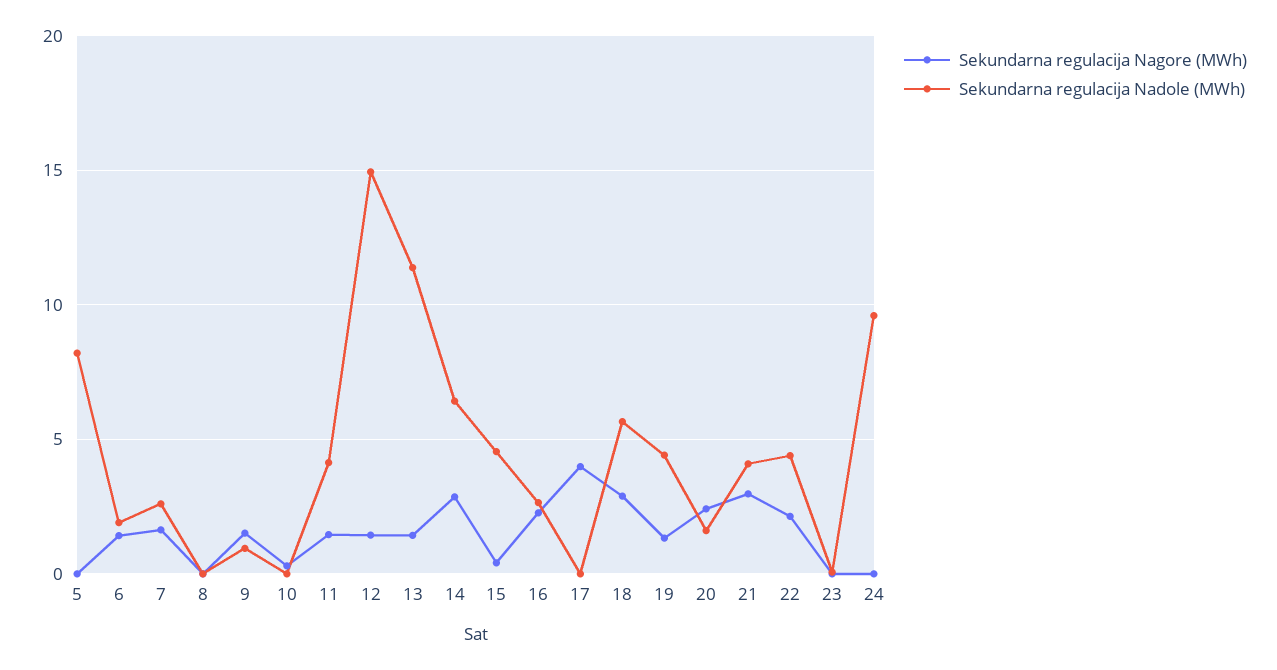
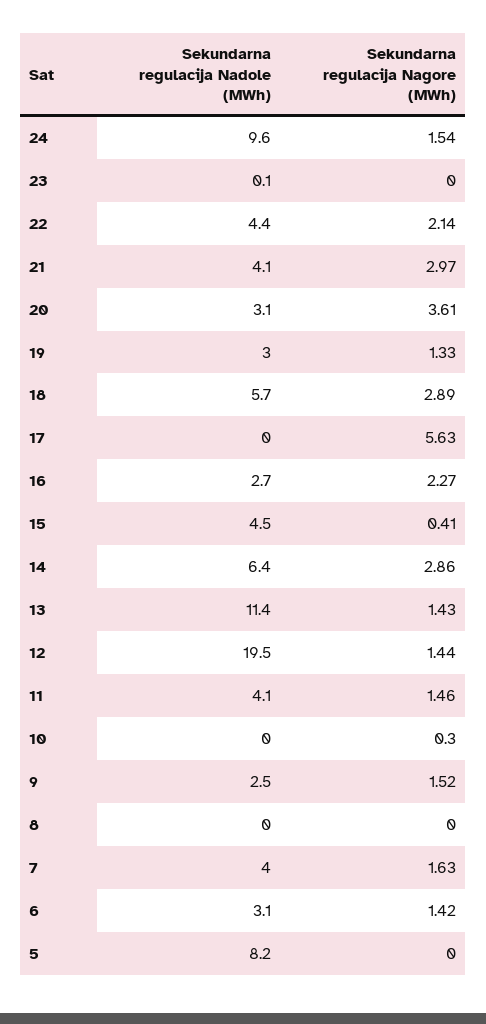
Sekundarna regulacija Nadole (MWh), 6: 2 -> 3.1
Sekundarna regulacija Nadole (MWh), 7: 2.5 -> 4
Sekundarna regulacija Nadole (MWh), 9: 1 -> 2.5
Sekundarna regulacija Nadole (MWh), 12: 15 -> 19.5
Sekundarna regulacija Nagore (MWh), 17: 4 -> 5.63
Sekundarna regulacija Nadole (MWh), 19: 4.5 -> 3
Sekundarna regulacija Nagore (MWh), 20: 2.5 -> 3.61
Sekundarna regulacija Nadole (MWh), 20: 1.5 -> 3.1
Sekundarna regulacija Nagore (MWh), 24: 0 -> 1.54

